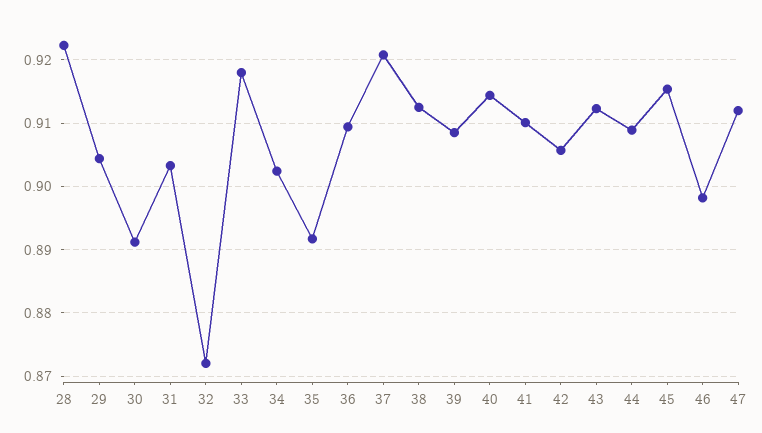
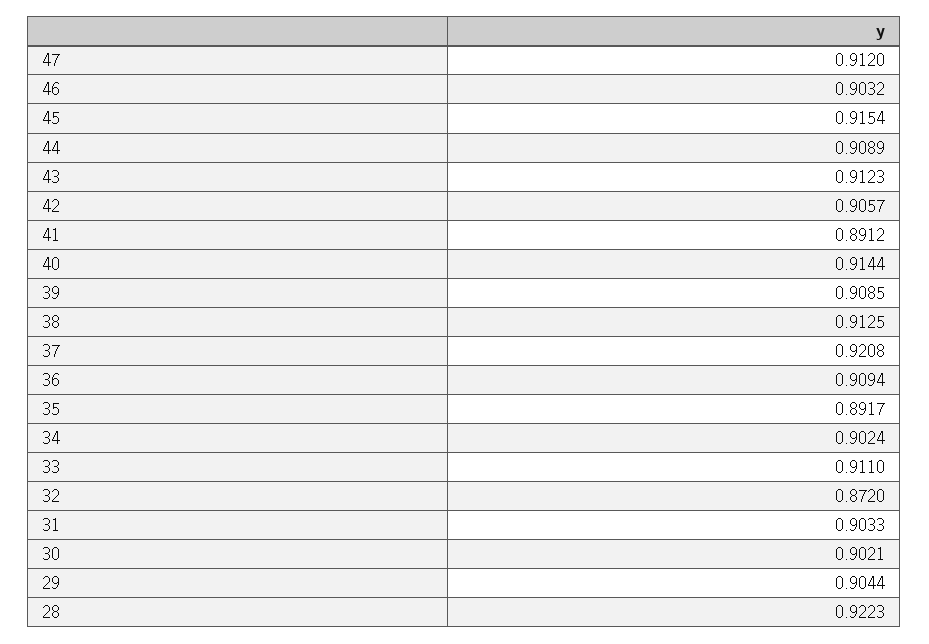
30: 0.891 -> 0.9021
33: 0.918 -> 0.911
41: 0.91 -> 0.8912
46: 0.898 -> 0.9032

